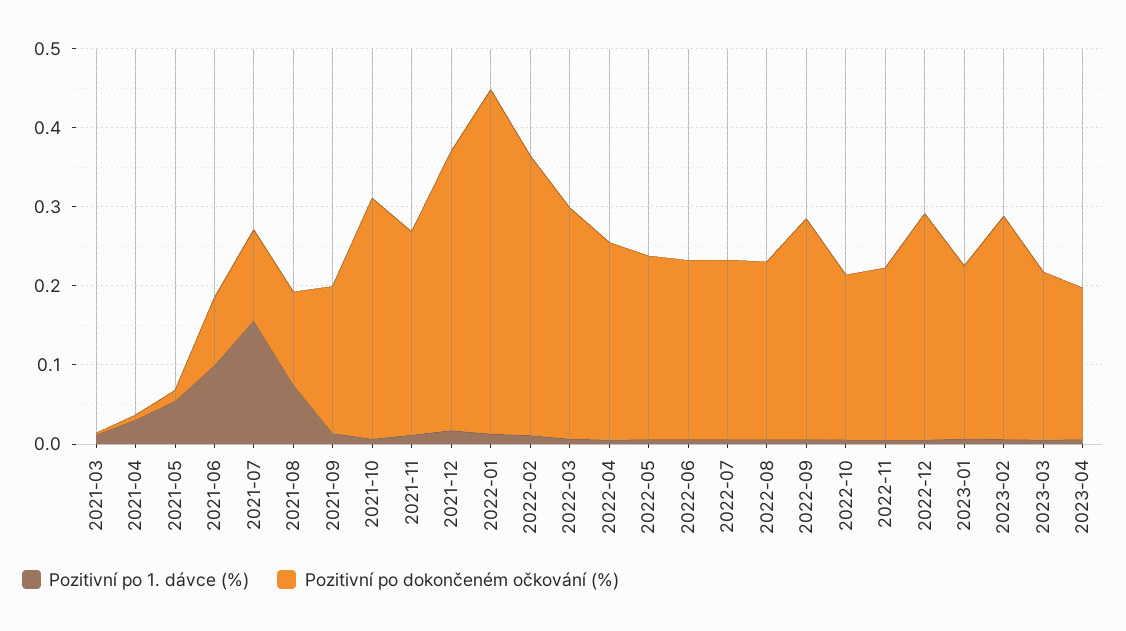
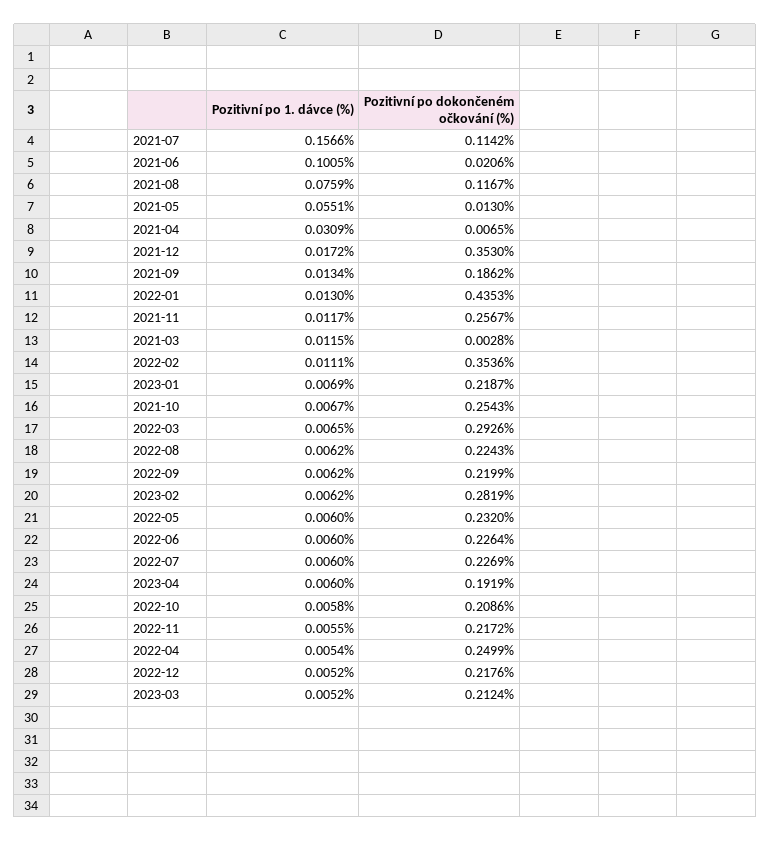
Pozitivní po dokončeném očkování (%), 2021-06: 0.08 -> 0.0206
Pozitivní po dokončeném očkování (%), 2021-10: 0.3 -> 0.2543
Pozitivní po dokončeném očkování (%), 2022-09: 0.28 -> 0.2199
Pozitivní po dokončeném očkování (%), 2022-12: 0.28 -> 0.2176

